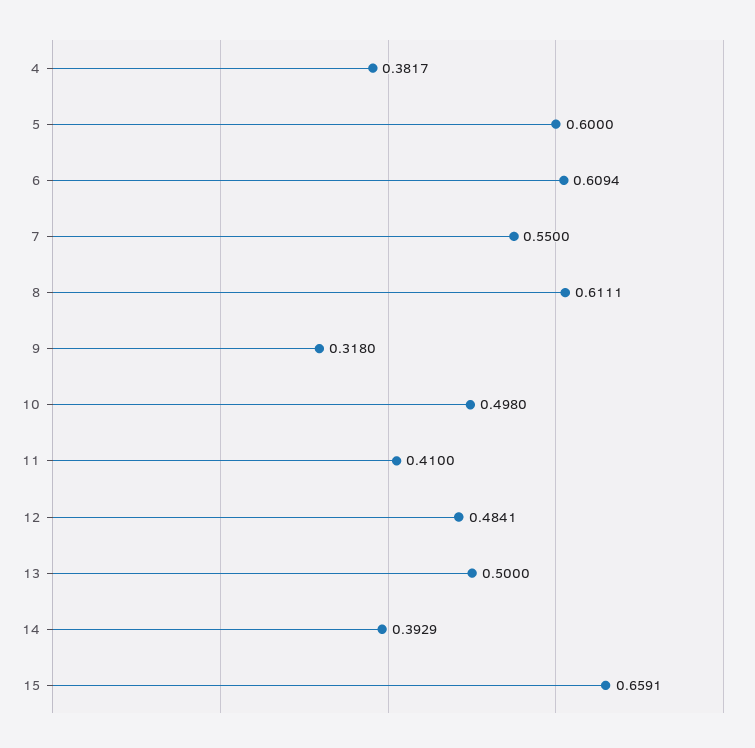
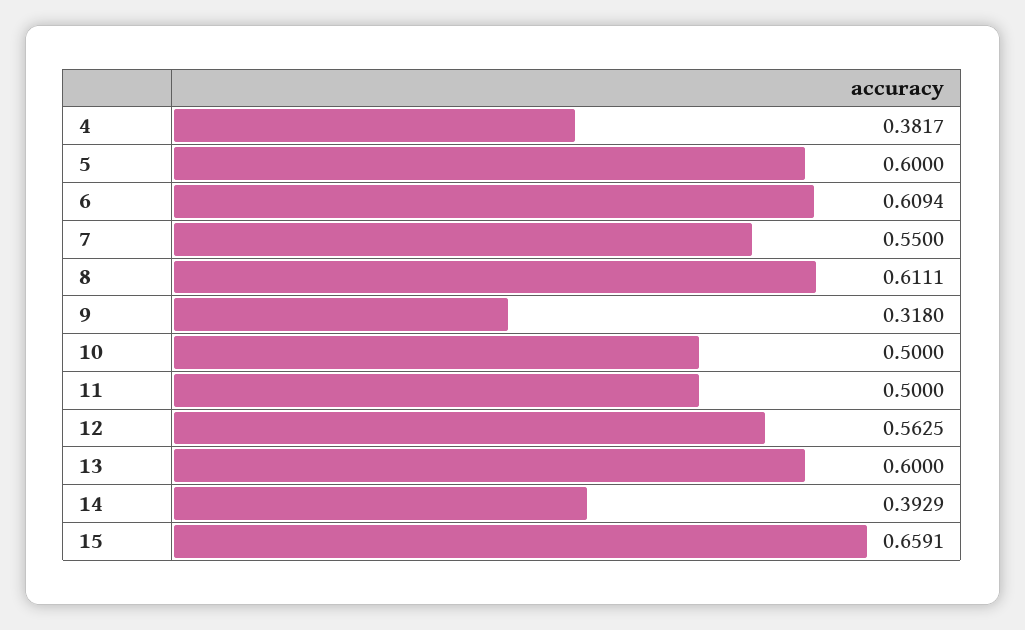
10: 0.498 -> 0.5
11: 0.41 -> 0.5
12: 0.4841 -> 0.5625
13: 0.5 -> 0.6

